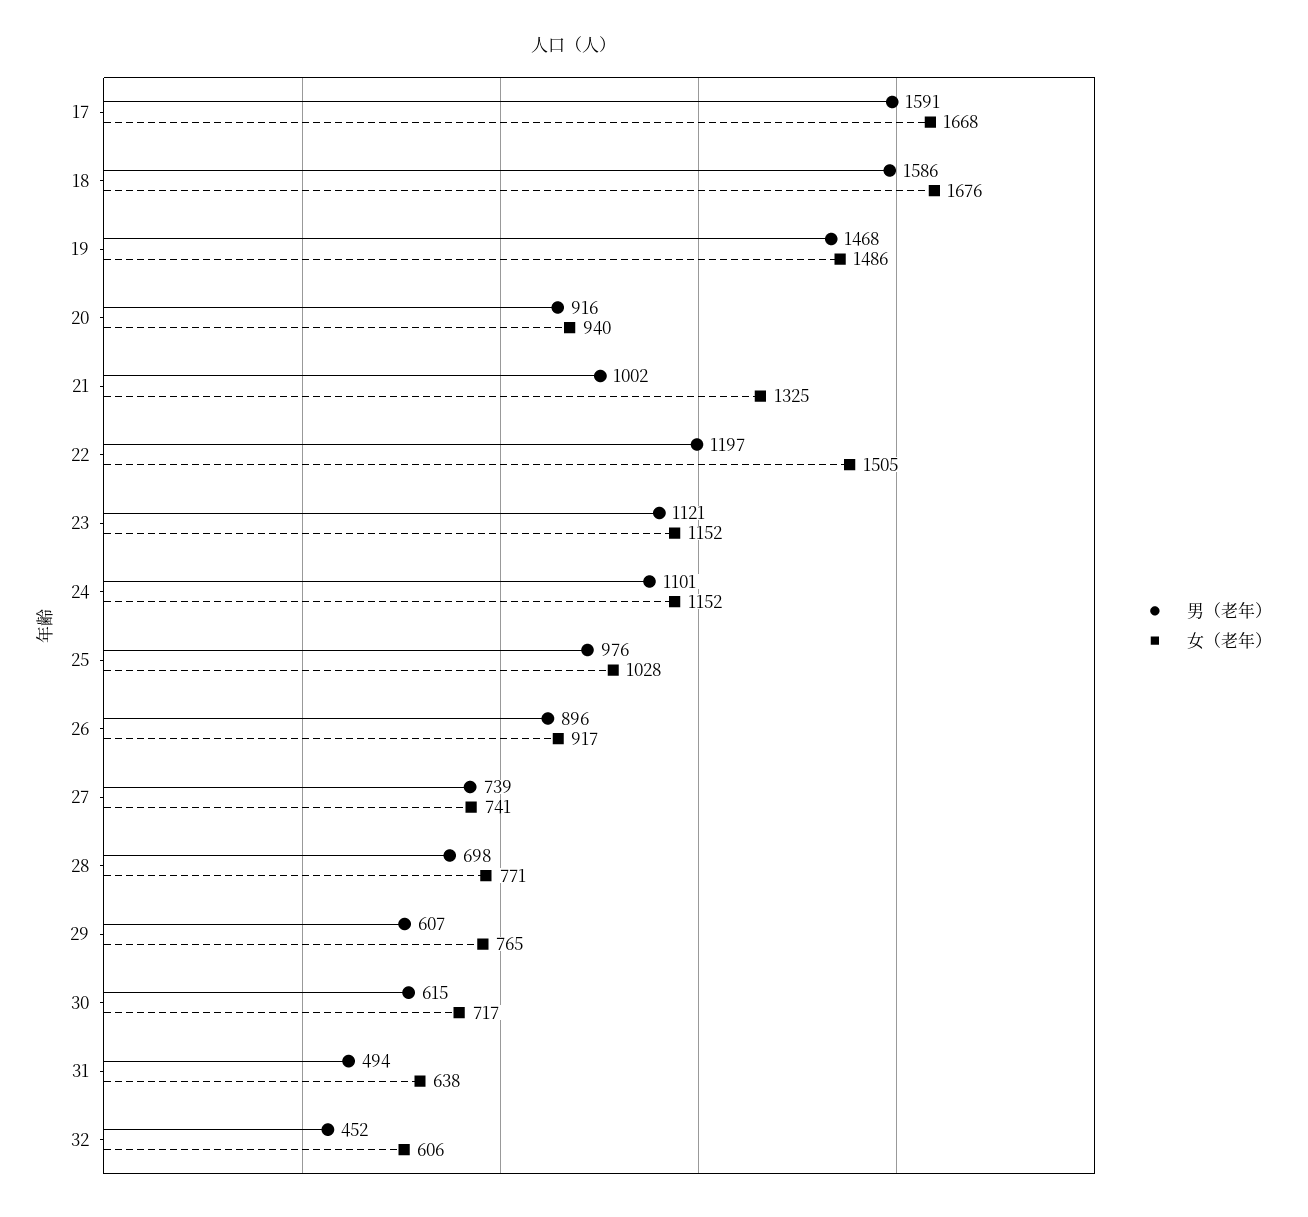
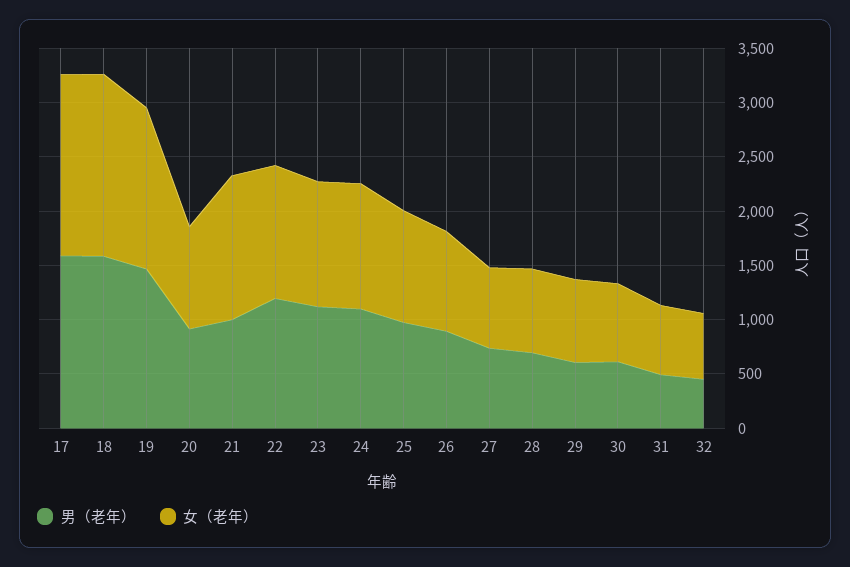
女（老年）, 22: 1505 -> 1200

